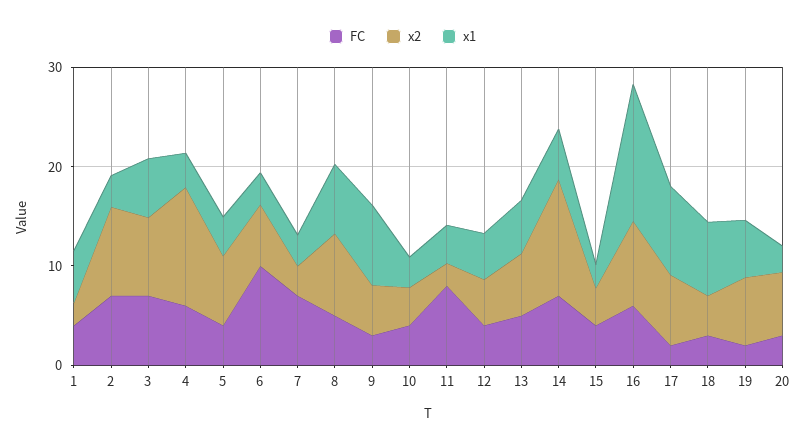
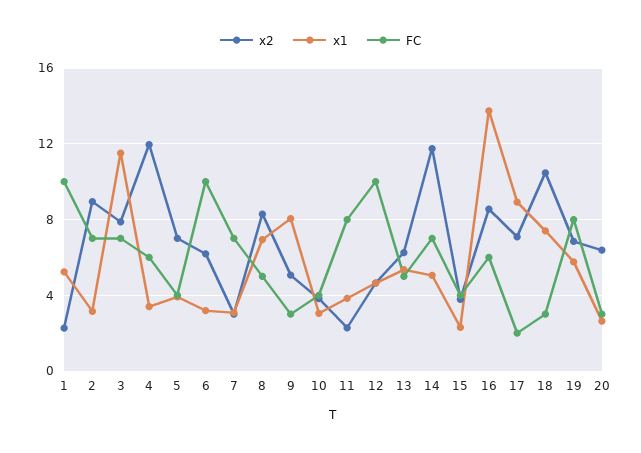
FC, 1: 4 -> 10
x1, 3: 6 -> 11.5
FC, 12: 4 -> 10
x2, 18: 4 -> 10.5
FC, 19: 2 -> 8

